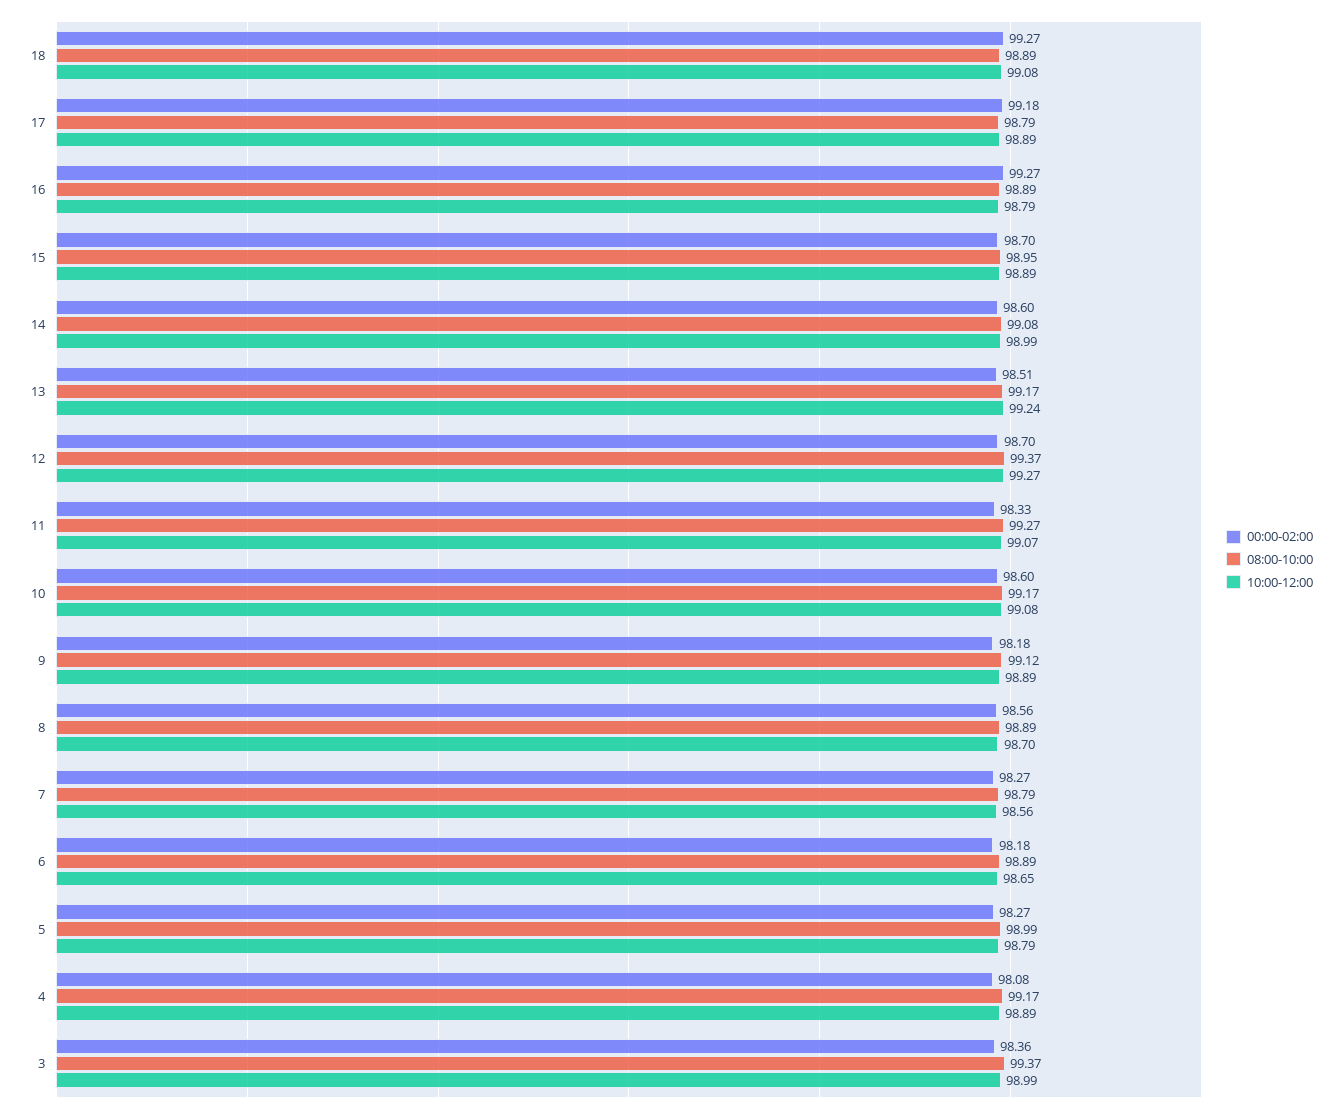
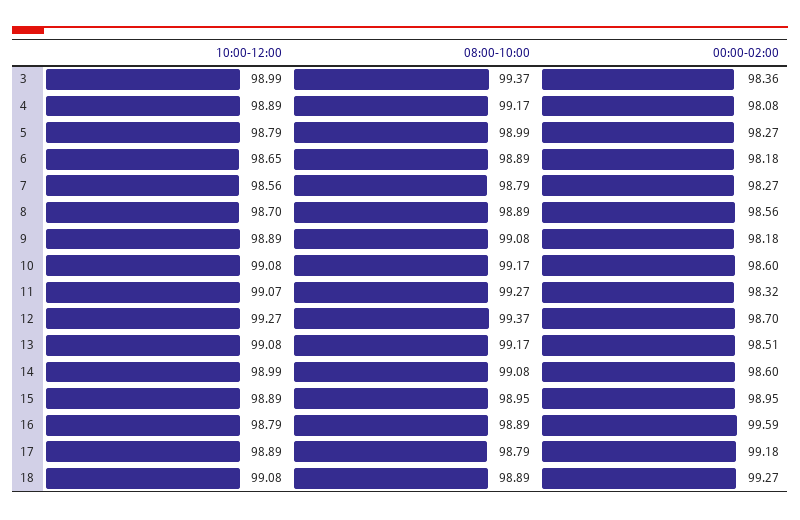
00:00-02:00, 16: 99.27 -> 99.59
00:00-02:00, 15: 98.7 -> 98.95
10:00-12:00, 13: 99.24 -> 99.08
00:00-02:00, 11: 98.33 -> 98.32
08:00-10:00, 9: 99.12 -> 99.08

